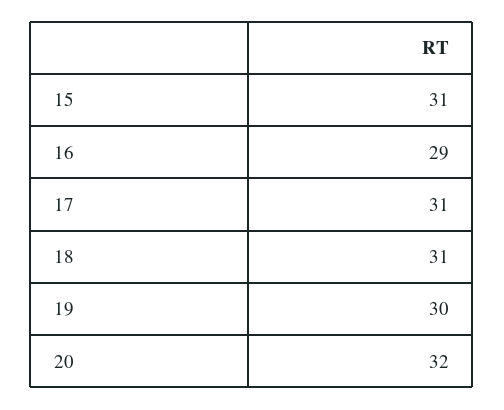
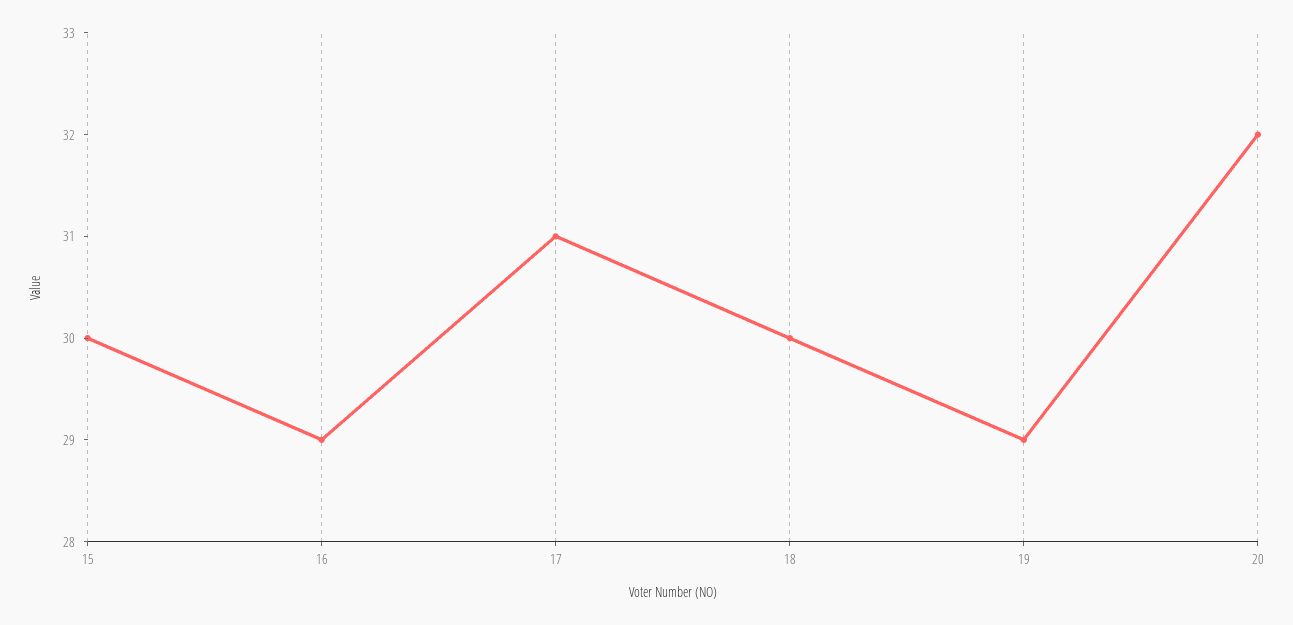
15: 31 -> 30
18: 31 -> 30
19: 30 -> 29

